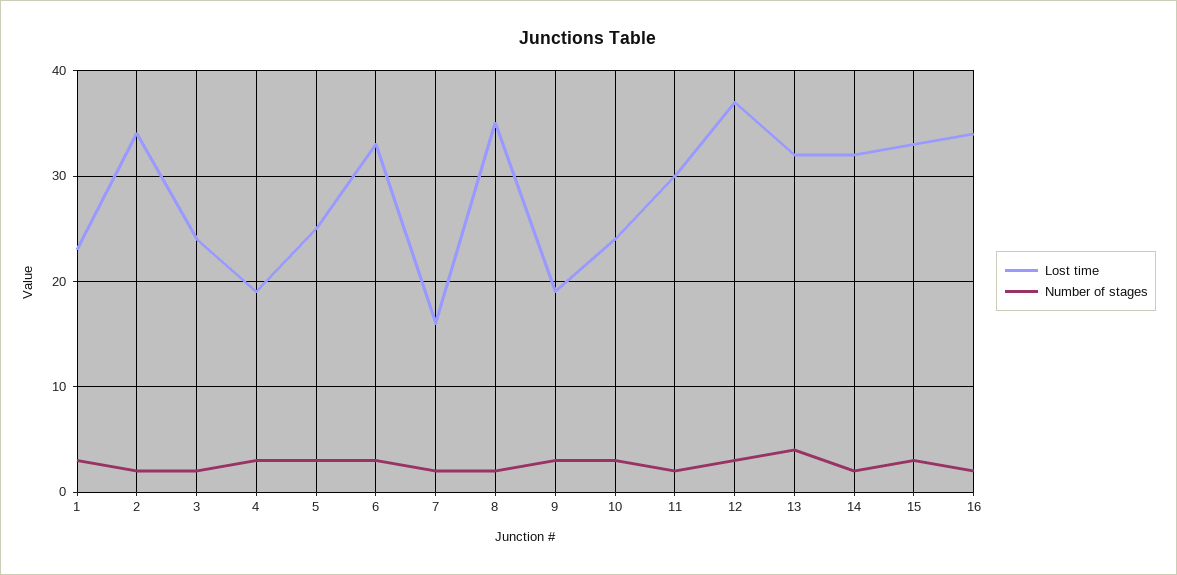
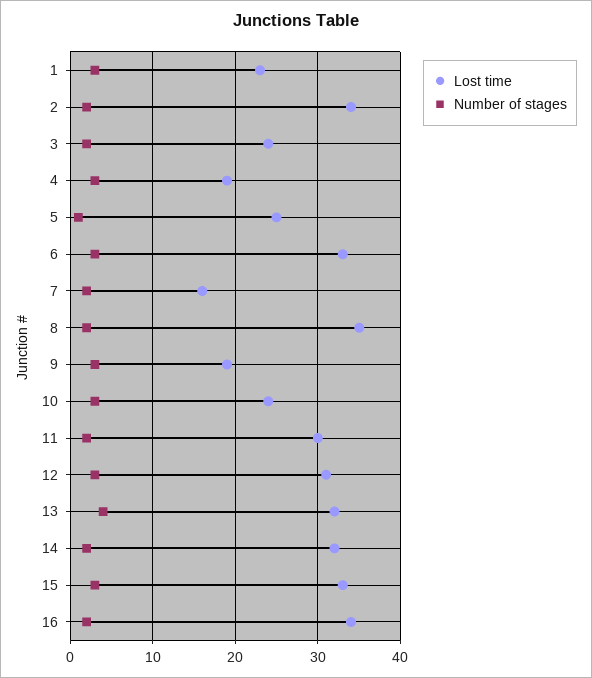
Number of stages, 5: 3 -> 1
Lost time, 12: 37 -> 31

